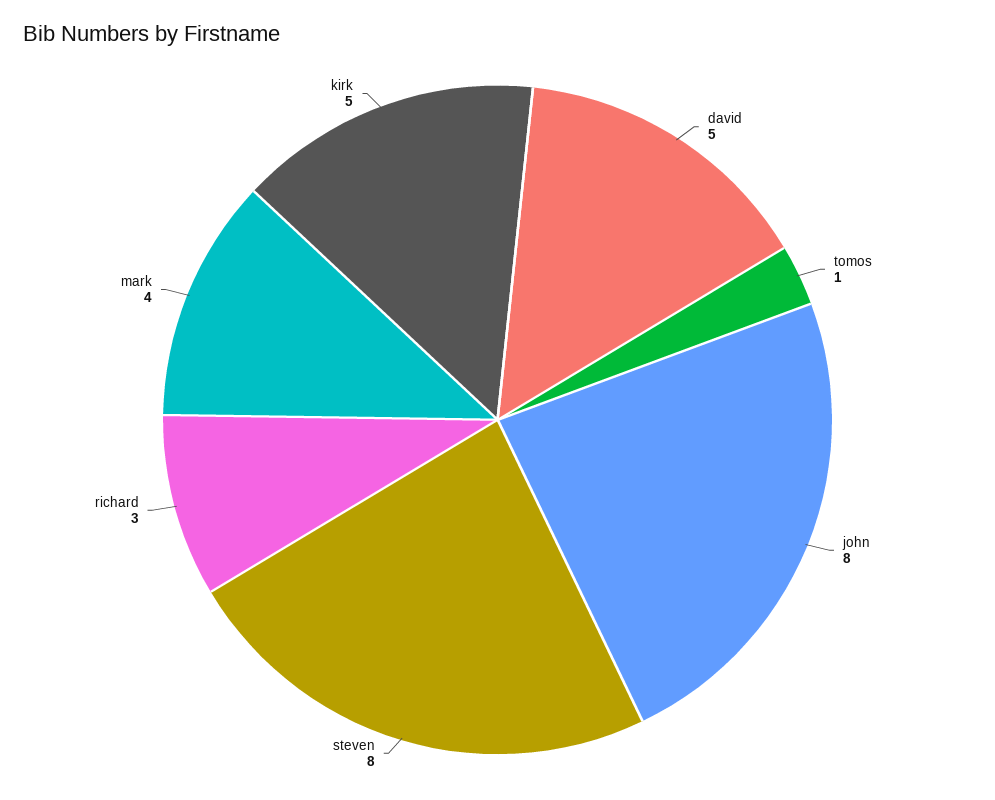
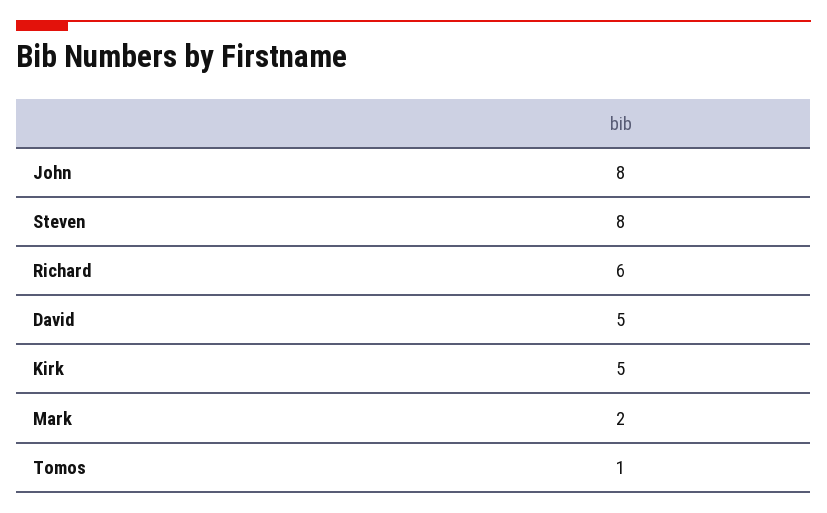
richard: 3 -> 6
mark: 4 -> 2

